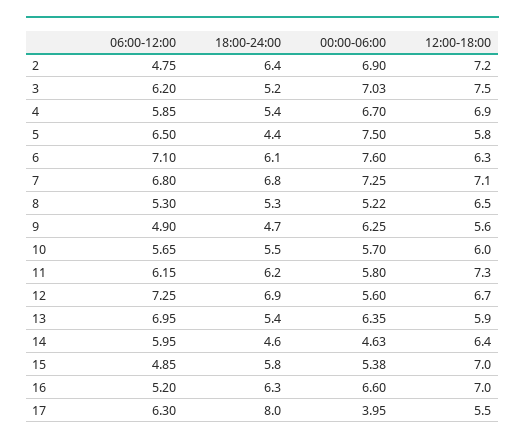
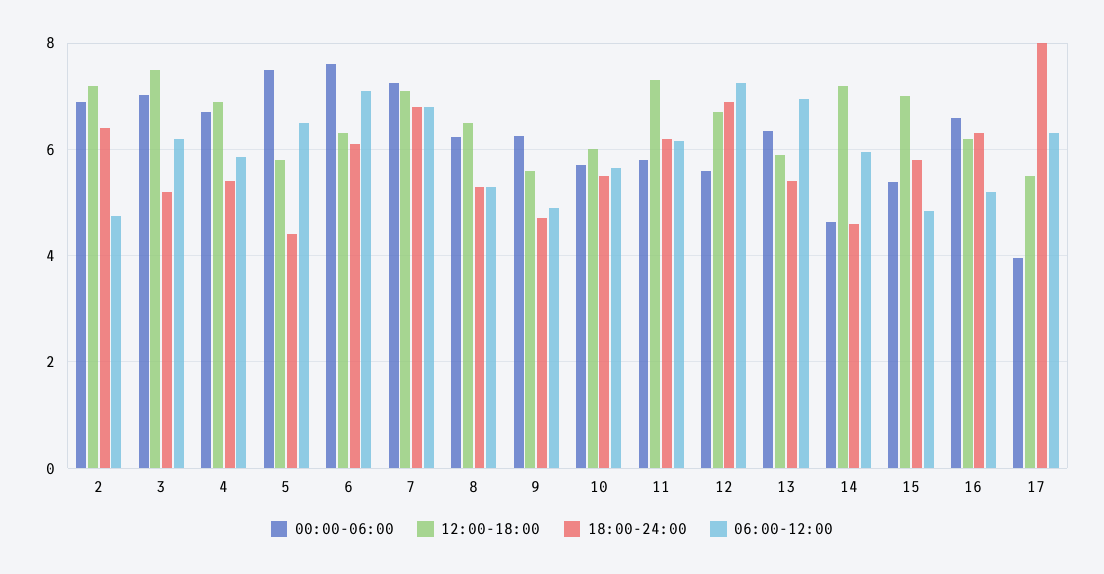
00:00-06:00, 8: 5.22 -> 6.2
12:00-18:00, 14: 6.4 -> 7.2
12:00-18:00, 16: 7 -> 6.2

